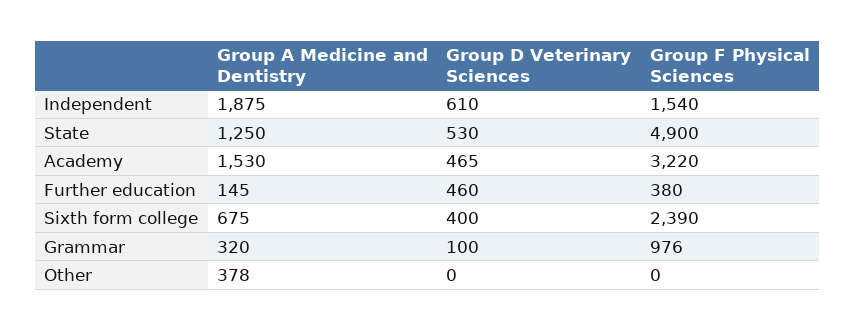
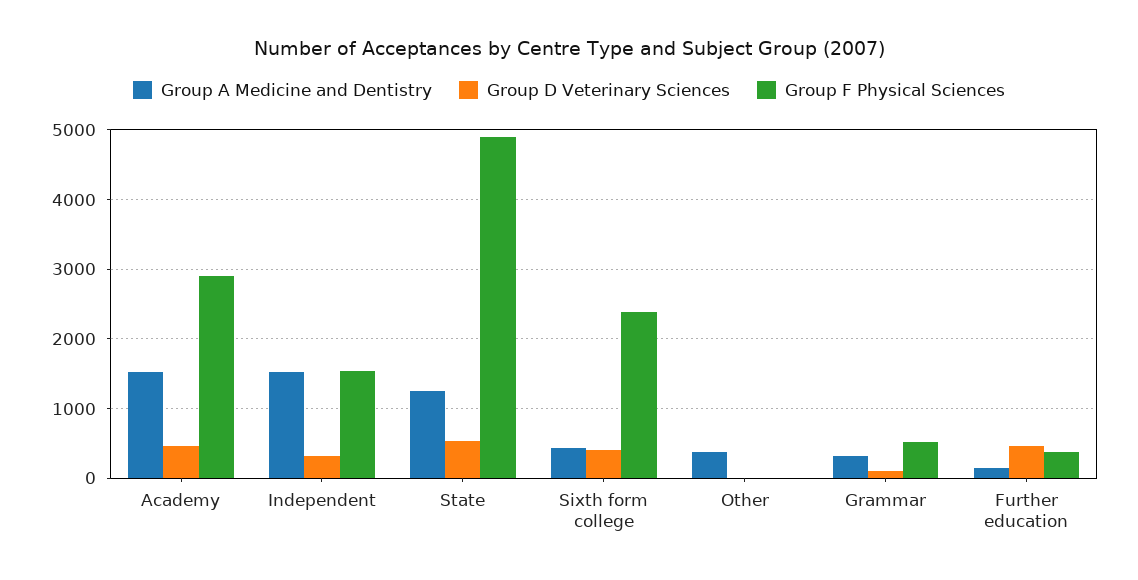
Group A Medicine and Dentistry, Independent: 1875 -> 1500
Group D Veterinary Sciences, Independent: 610 -> 300
Group F Physical Sciences, Academy: 3220 -> 2900
Group A Medicine and Dentistry, Sixth form college: 675 -> 400
Group F Physical Sciences, Grammar: 976 -> 500

